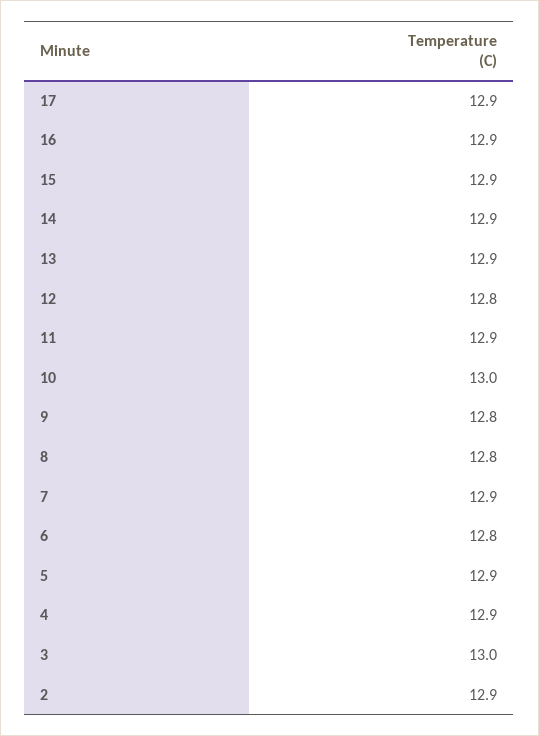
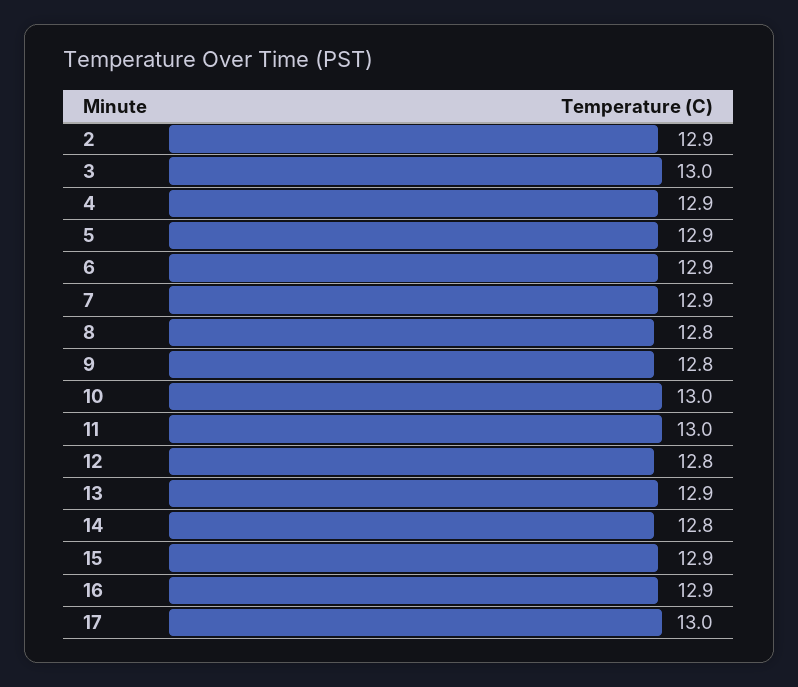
17: 12.9 -> 13
14: 12.9 -> 12.8
11: 12.9 -> 13
6: 12.8 -> 12.9

